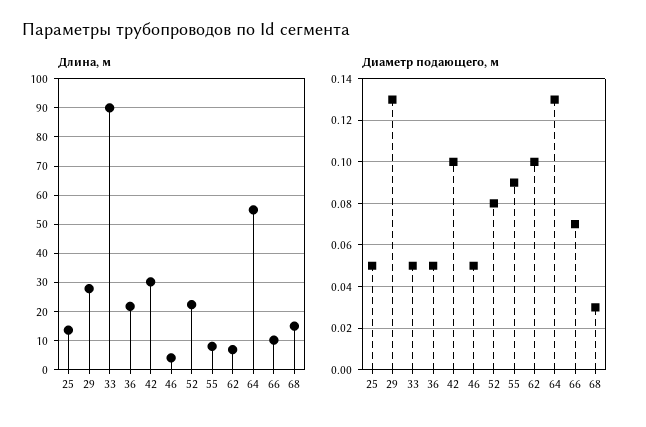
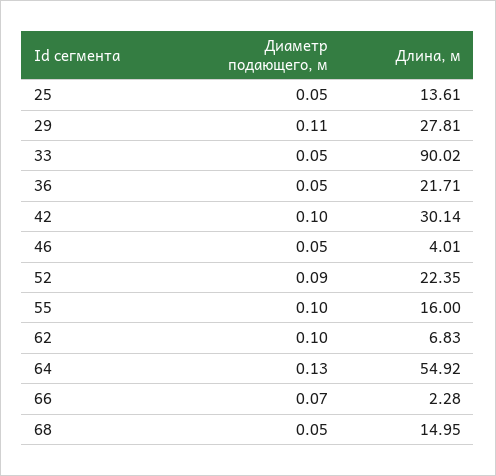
Длина, м, 55: 7.5 -> 16
Длина, м, 66: 10 -> 2.28
Диаметр подающего, м, 29: 0.13 -> 0.11
Диаметр подающего, м, 52: 0.08 -> 0.09
Диаметр подающего, м, 55: 0.09 -> 0.1
Диаметр подающего, м, 68: 0.03 -> 0.05

